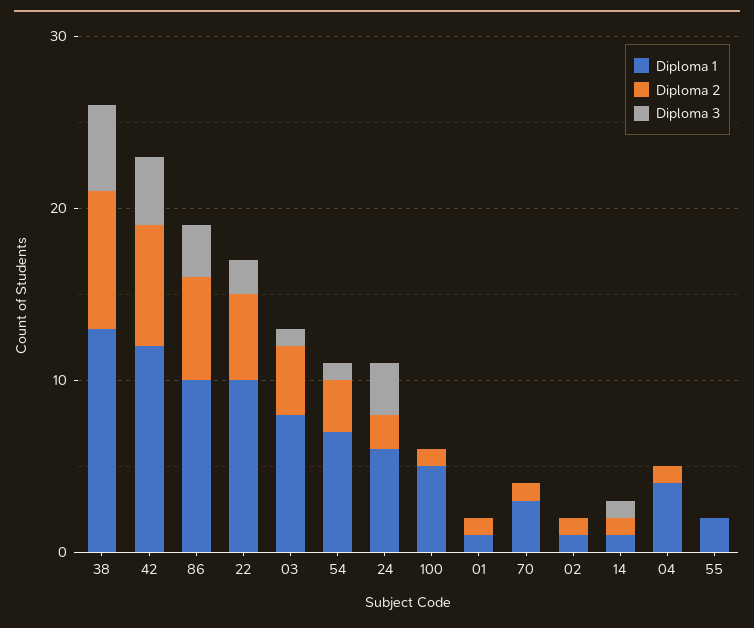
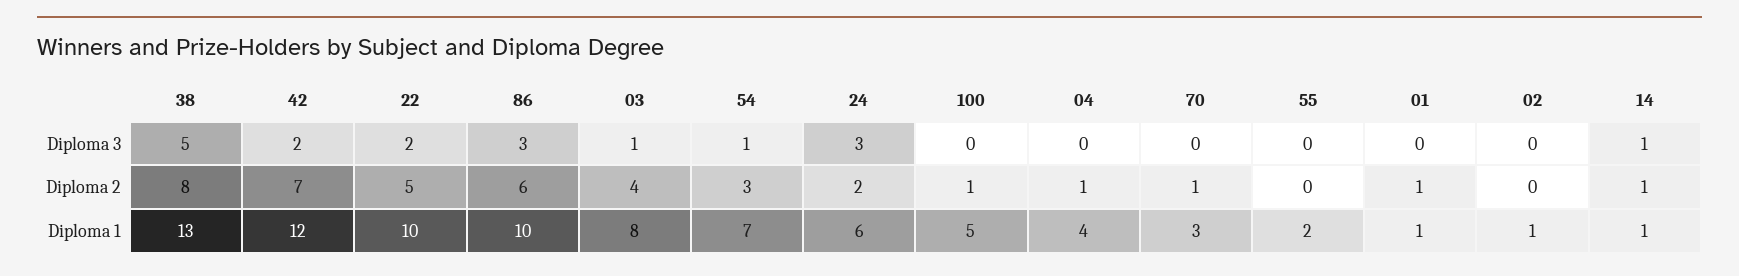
Diploma 3, 42: 4 -> 2
Diploma 2, 02: 1 -> 0

